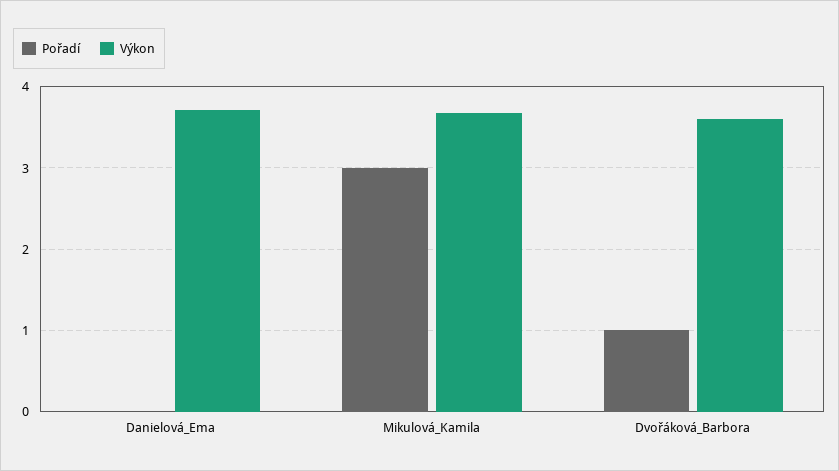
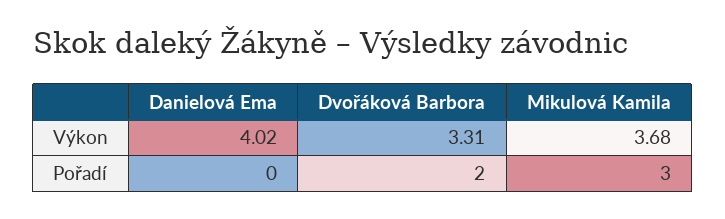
Výkon, Danielová_Ema: 3.7 -> 4.02
Pořadí, Dvořáková_Barbora: 1 -> 2
Výkon, Dvořáková_Barbora: 3.6 -> 3.31

